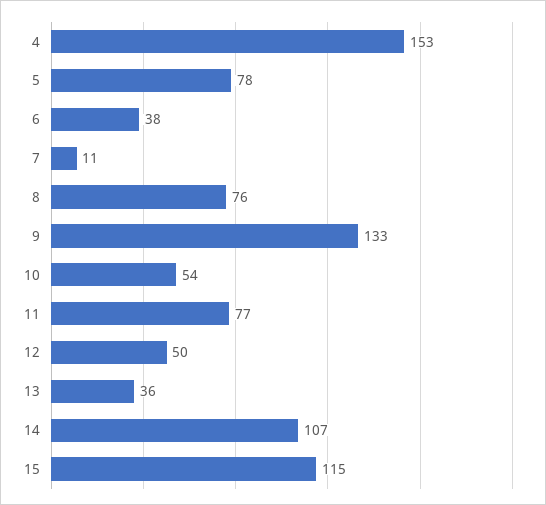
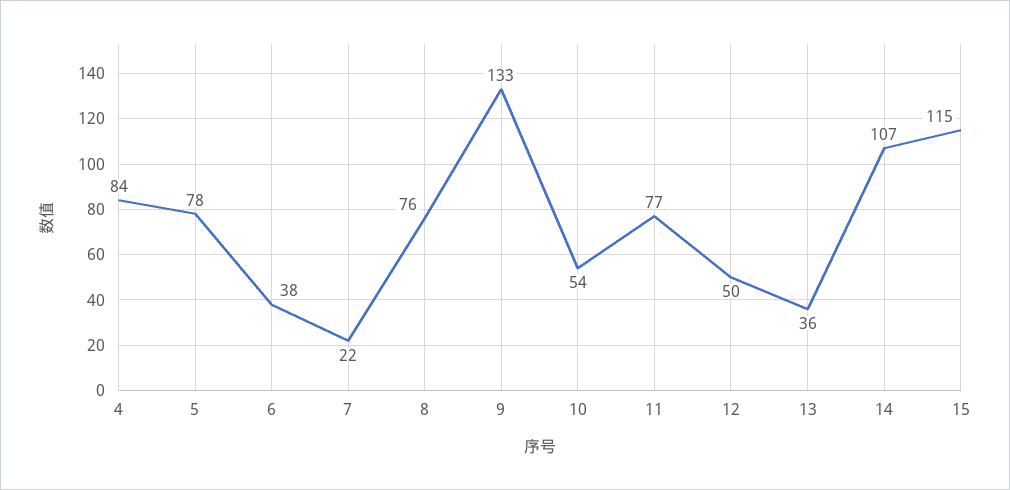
4: 153 -> 84
7: 11 -> 22

